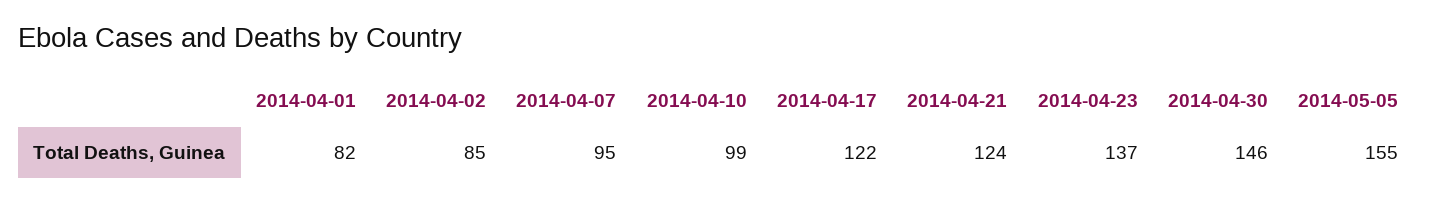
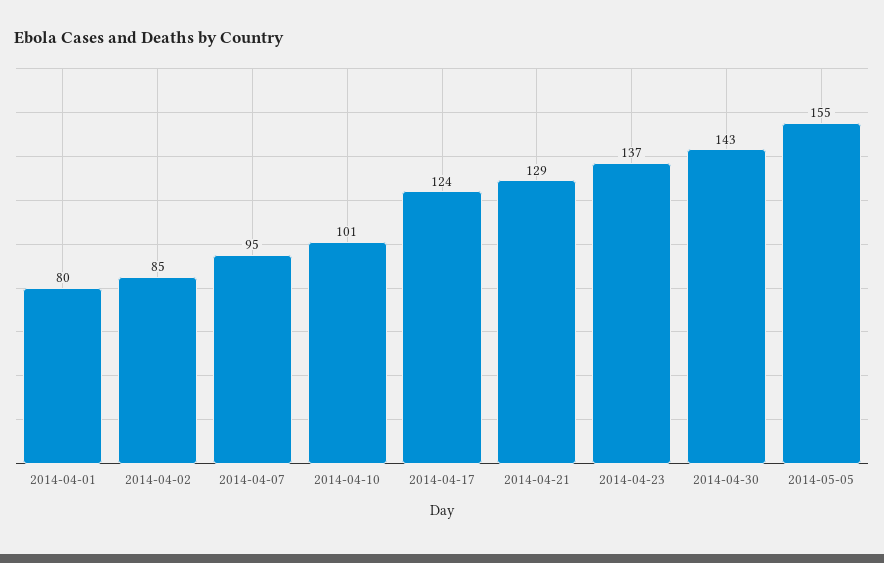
2014-04-01: 82 -> 80
2014-04-10: 99 -> 101
2014-04-17: 122 -> 124
2014-04-21: 124 -> 129
2014-04-30: 146 -> 143

